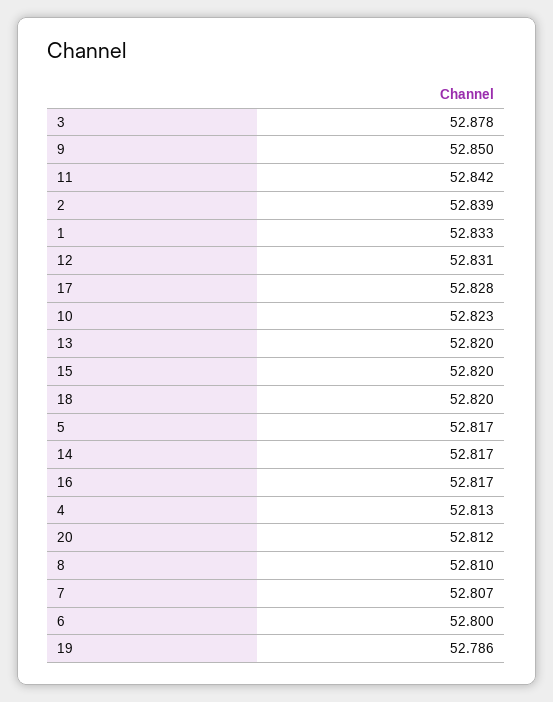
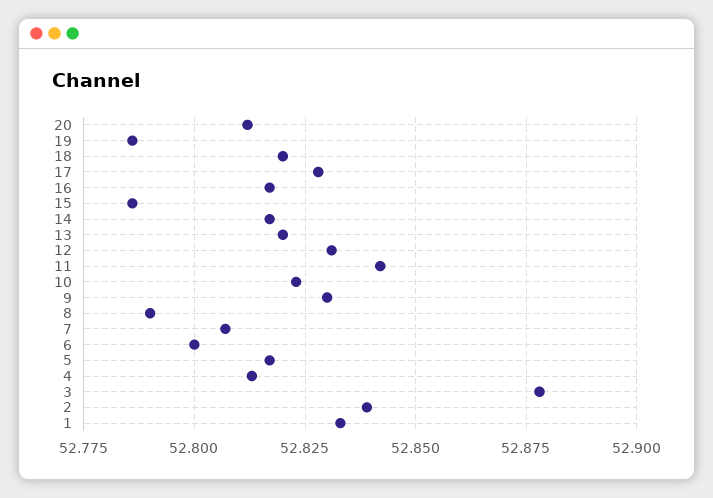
9: 52.85 -> 52.83
15: 52.82 -> 52.785
8: 52.81 -> 52.79

